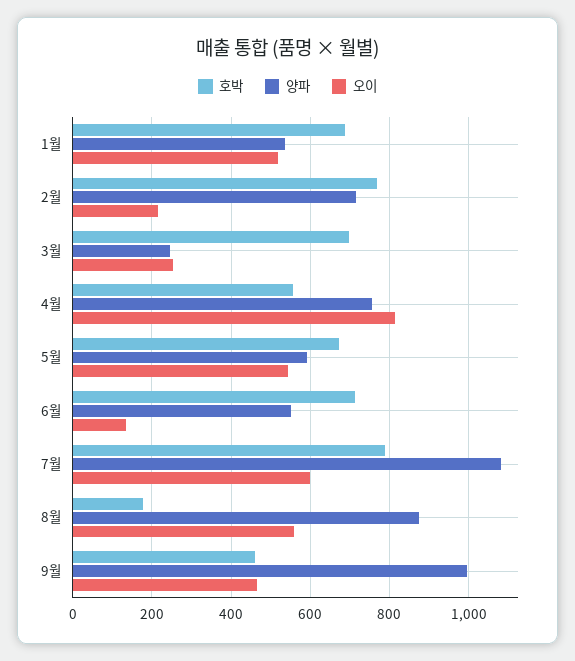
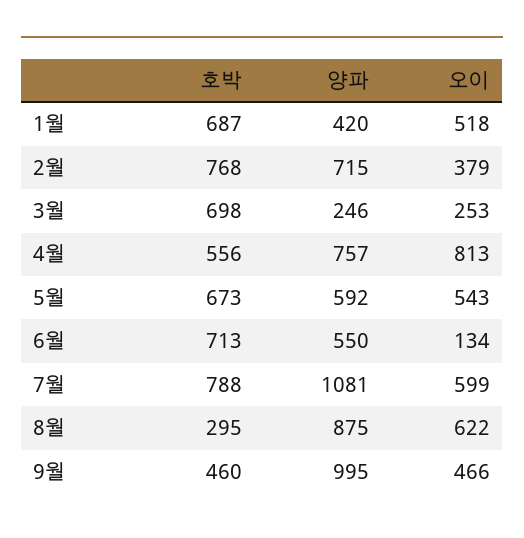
양파, 1월: 540 -> 420
오이, 2월: 220 -> 379
호박, 8월: 180 -> 295
오이, 8월: 560 -> 622

